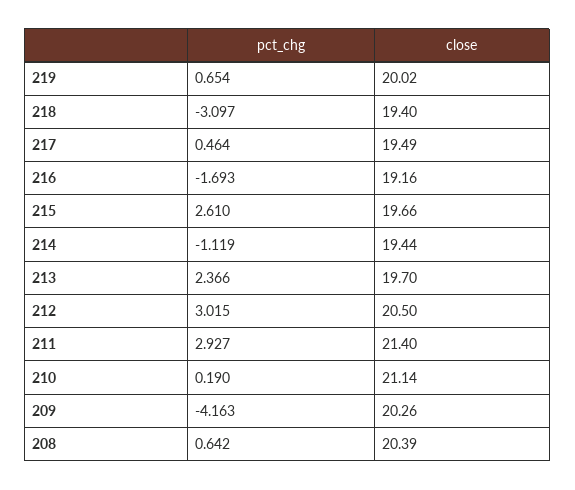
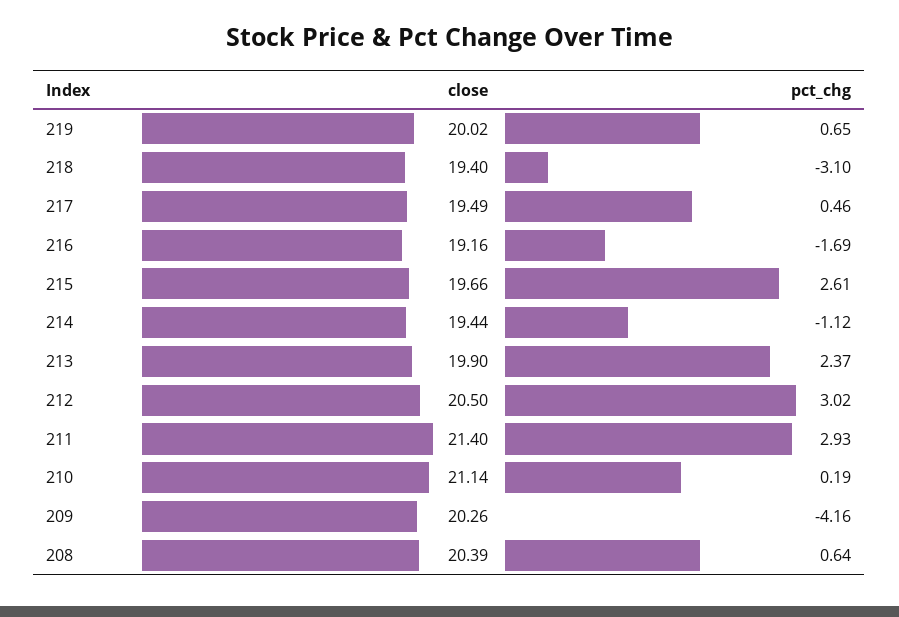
close, 213: 19.7 -> 19.9

